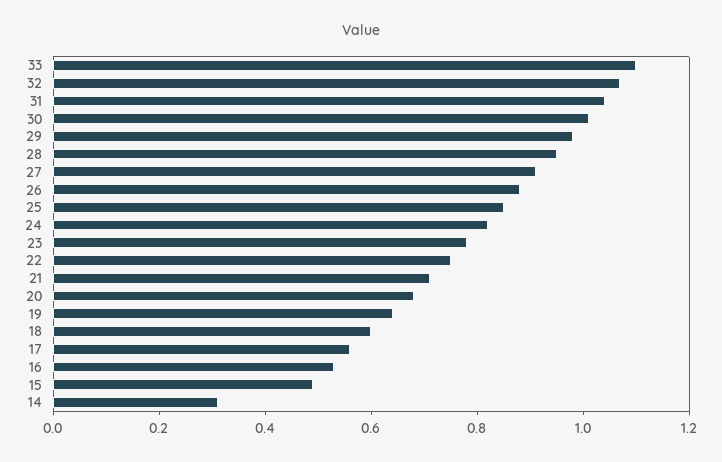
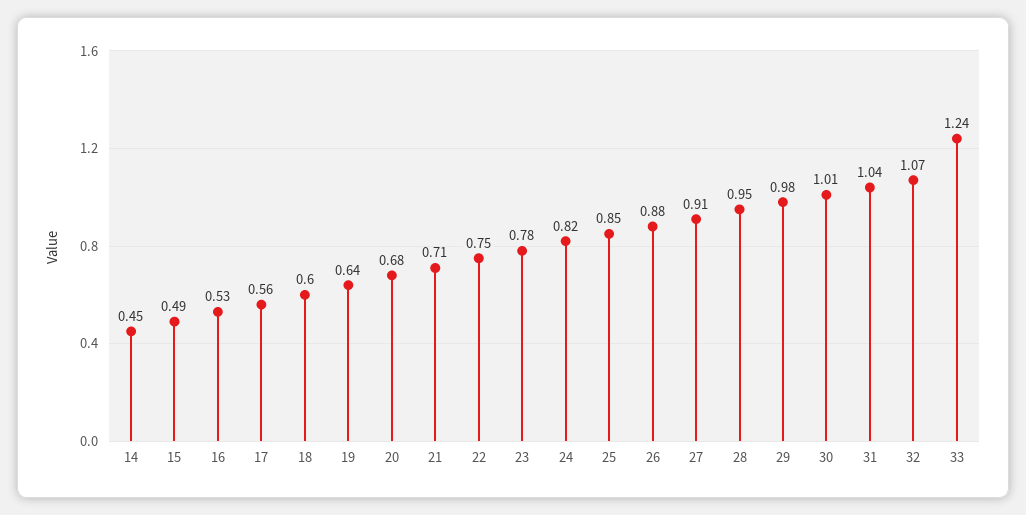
33: 1.1 -> 1.24
14: 0.3 -> 0.45

